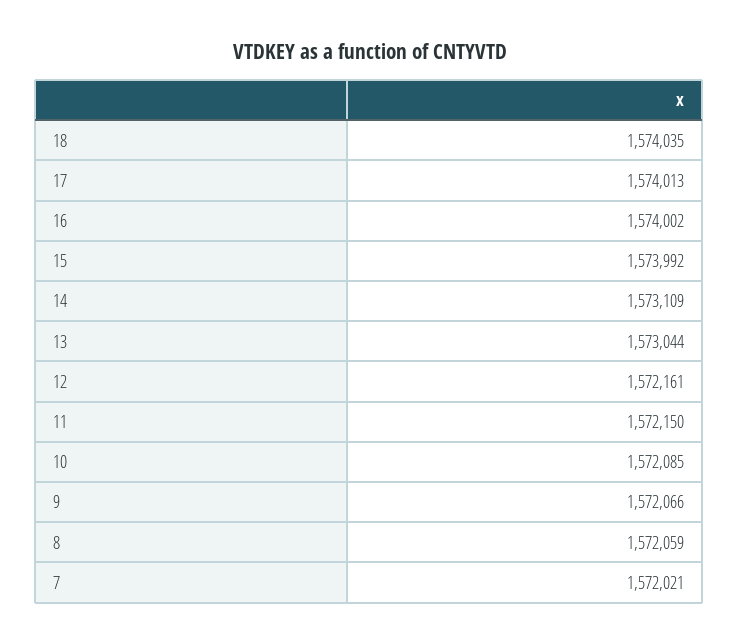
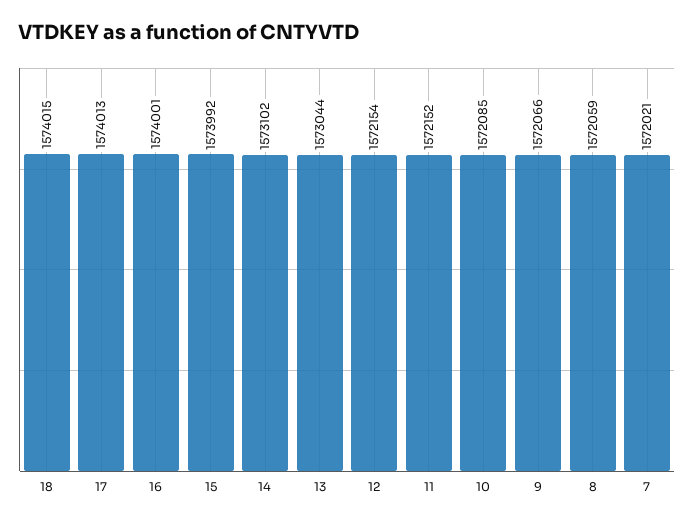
18: 1574035 -> 1574015
16: 1574002 -> 1574001
14: 1573109 -> 1573102
12: 1572161 -> 1572154
11: 1572150 -> 1572152

